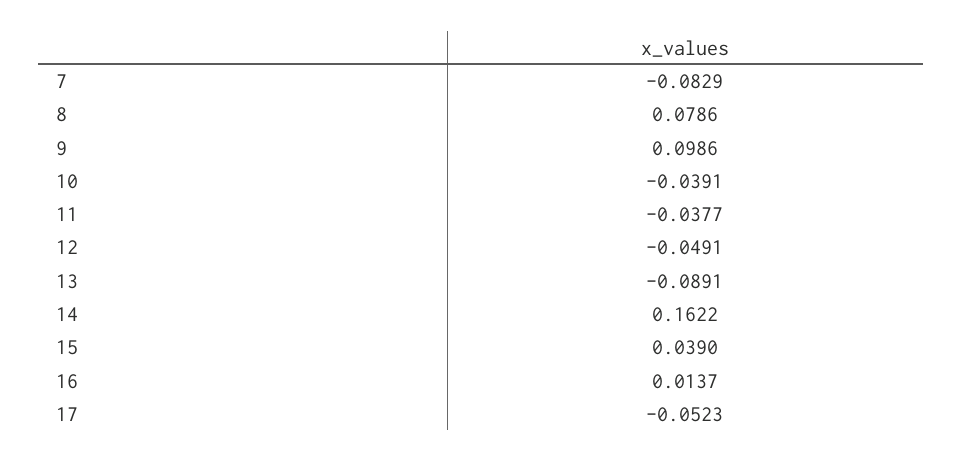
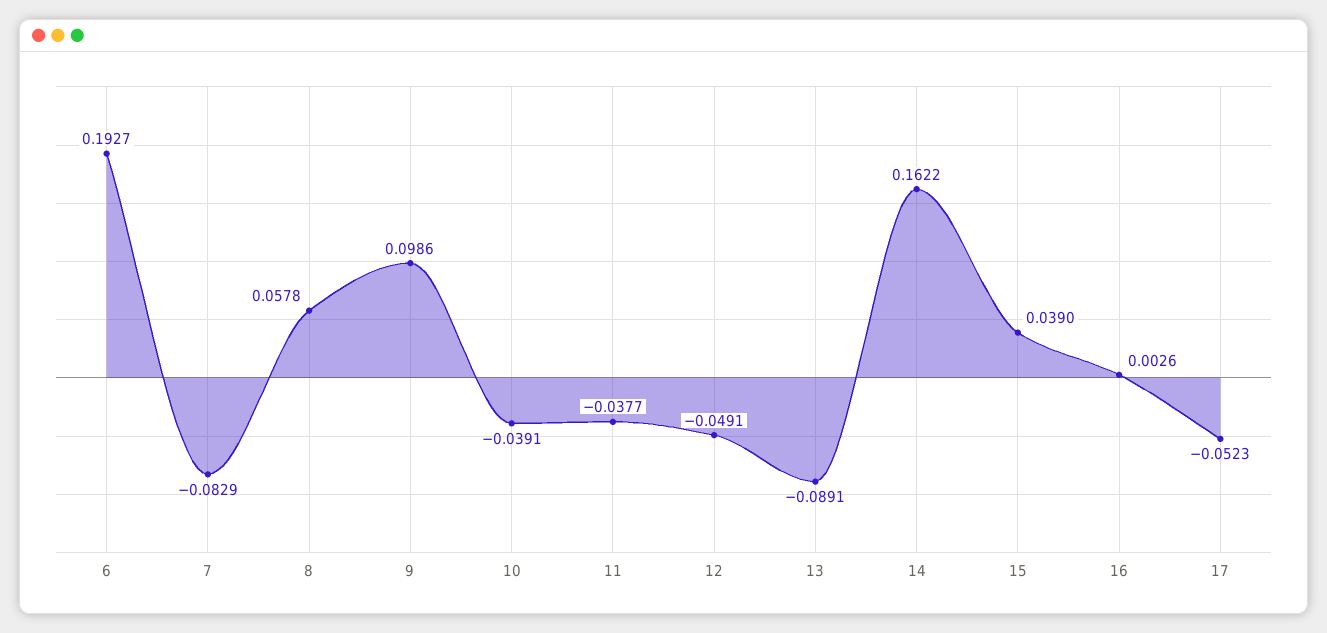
8: 0.0786 -> 0.0578
16: 0.0137 -> 0.0026
6: none -> 0.1927

